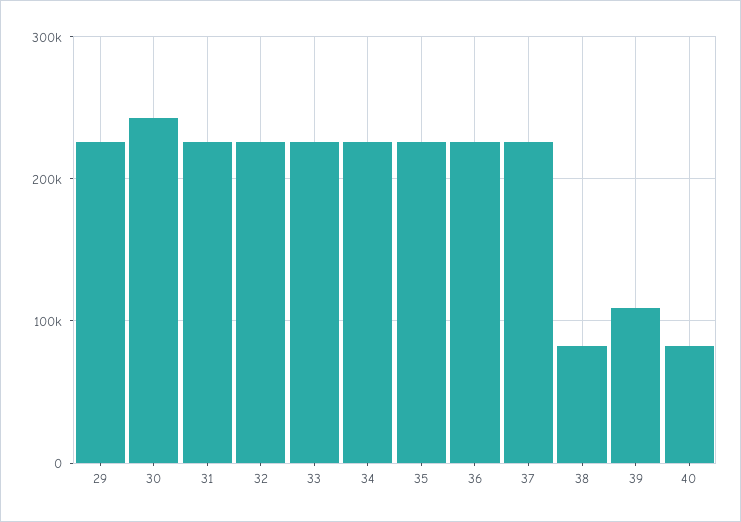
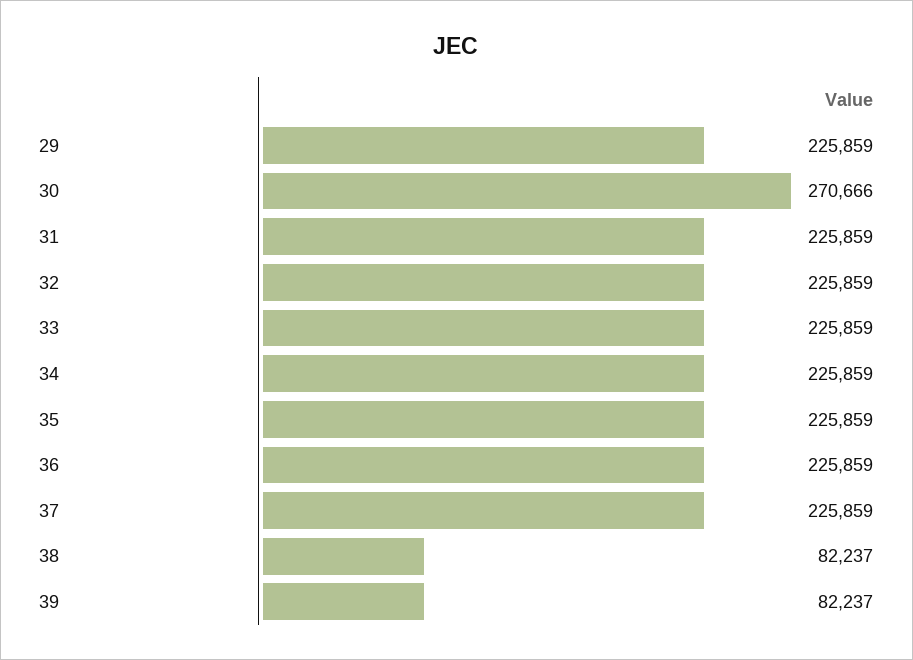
30: 240000 -> 270666
39: 110000 -> 82237
40: 80000 -> none

